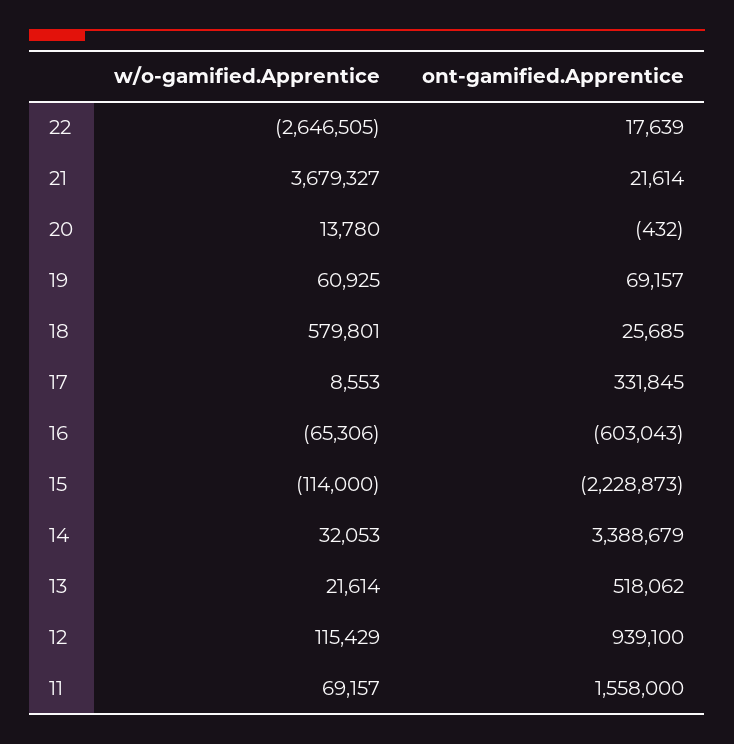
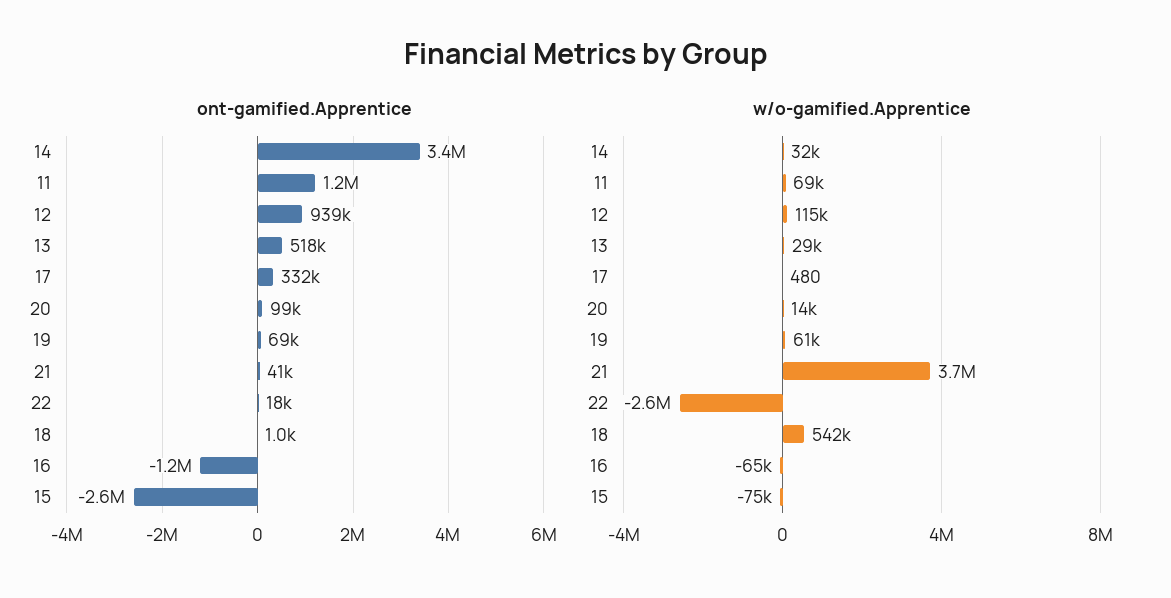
ont-gamified.Apprentice, 21: 21614 -> 41000
ont-gamified.Apprentice, 20: -432 -> 99000
w/o-gamified.Apprentice, 18: 579801 -> 542000
ont-gamified.Apprentice, 18: 25685 -> 1000
w/o-gamified.Apprentice, 17: 8553 -> 480
ont-gamified.Apprentice, 16: -603043 -> -1200000
w/o-gamified.Apprentice, 15: -114000 -> -75000
ont-gamified.Apprentice, 15: -2228873 -> -2600000
w/o-gamified.Apprentice, 13: 21614 -> 29000
ont-gamified.Apprentice, 11: 1558000 -> 1200000

